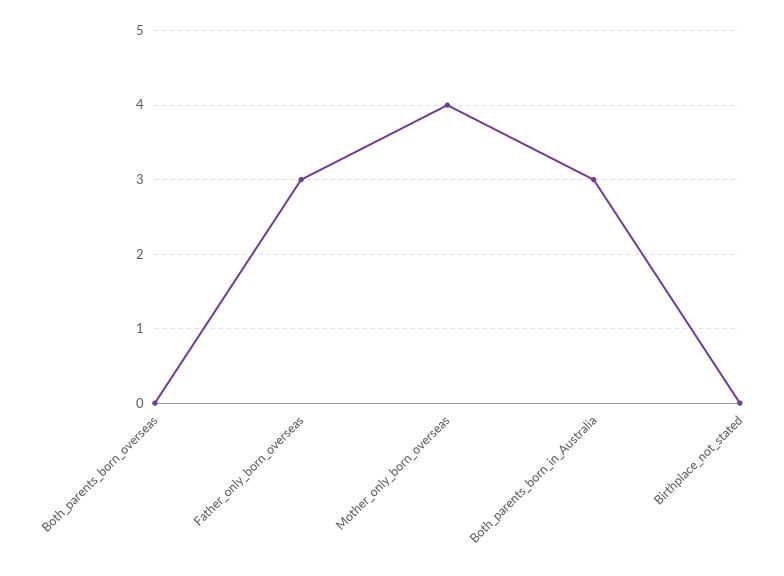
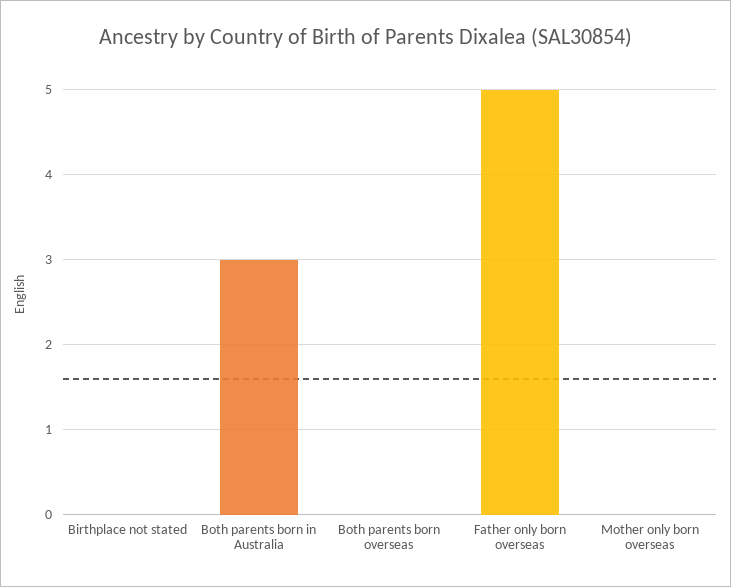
Father_only_born_overseas: 3 -> 5
Mother_only_born_overseas: 4 -> 0

